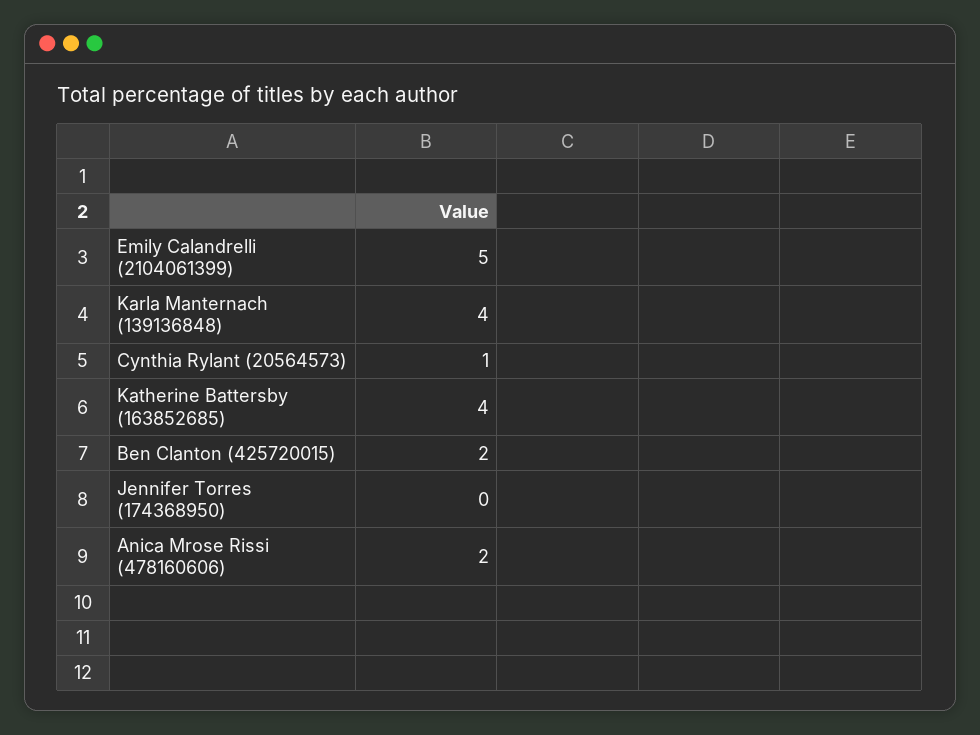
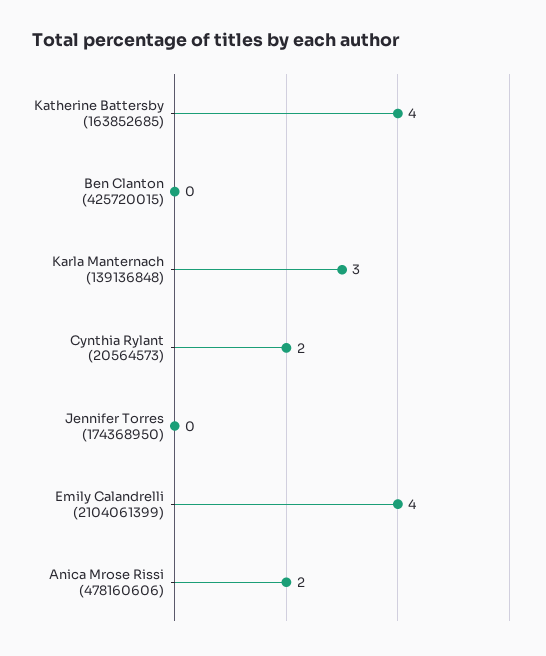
Emily Calandrelli (2104061399): 5 -> 4
Karla Manternach (139136848): 4 -> 3
Cynthia Rylant (20564573): 1 -> 2
Ben Clanton (425720015): 2 -> 0

